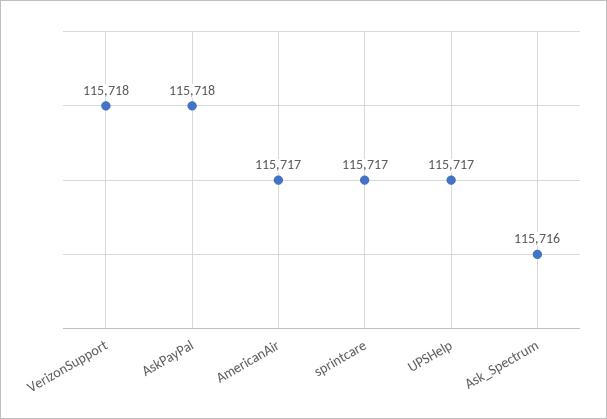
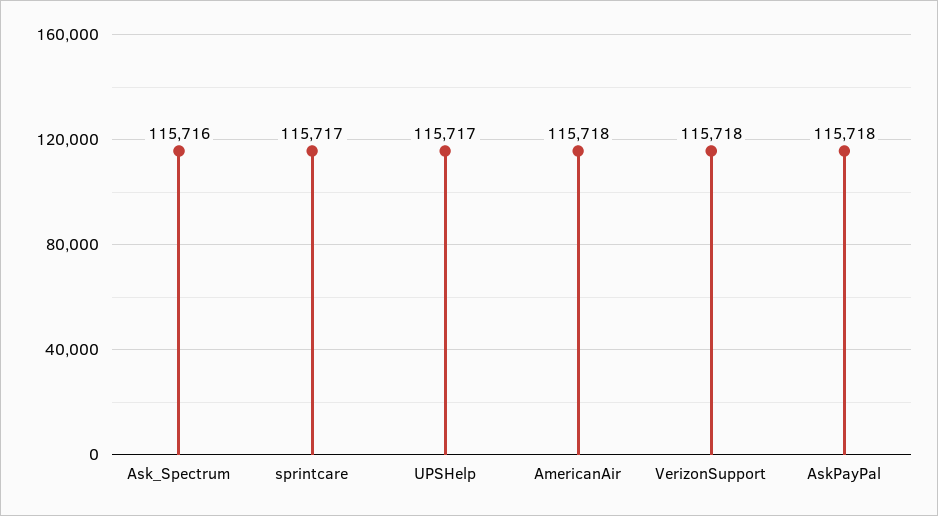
AmericanAir: 115717 -> 115718

